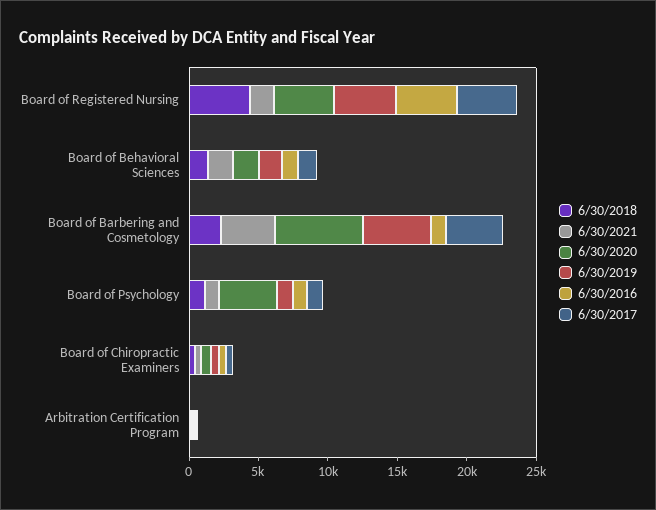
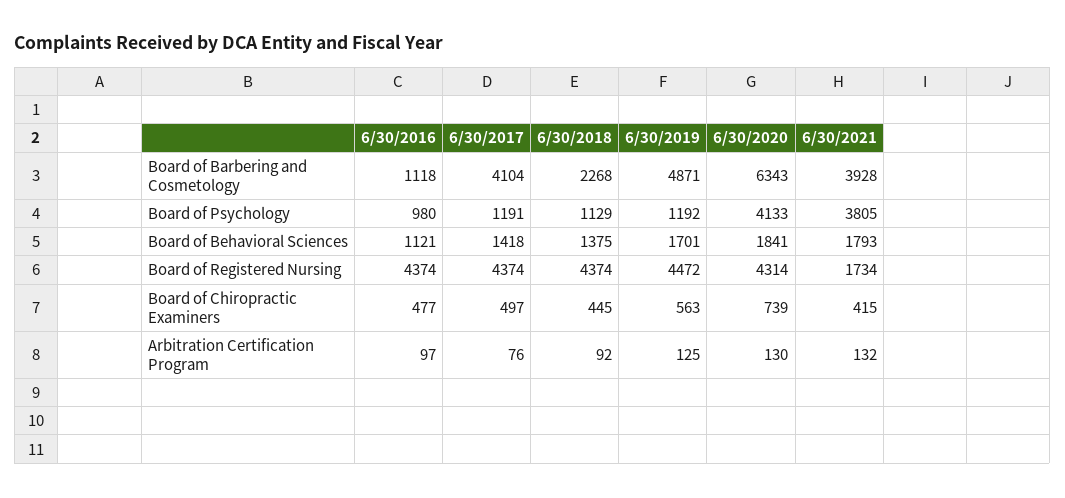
6/30/2021, Board of Psychology: 1000 -> 3805

